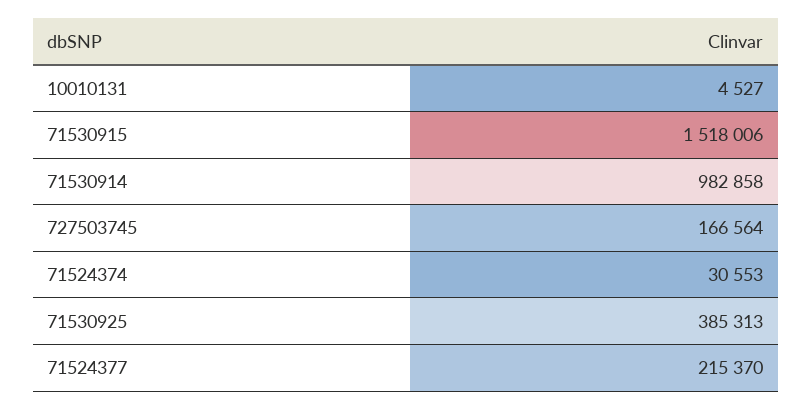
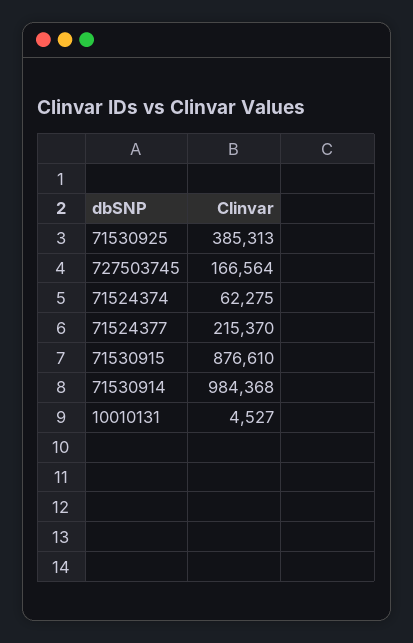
71530915: 1518006 -> 876610
71530914: 982858 -> 984368
71524374: 30553 -> 62275

